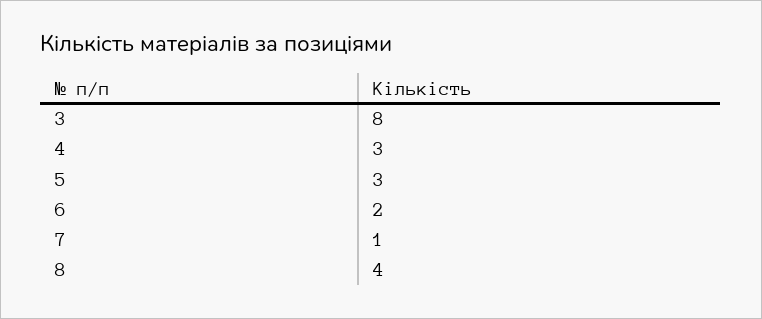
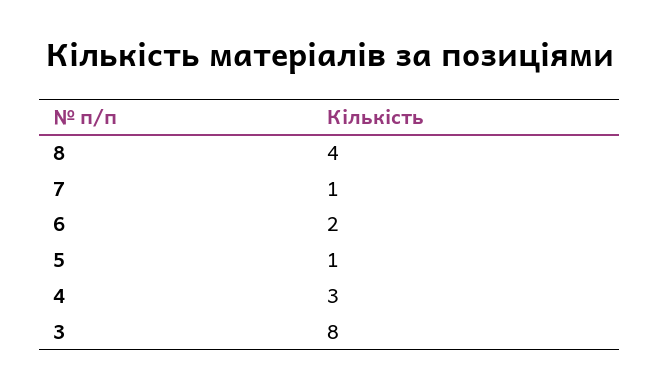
5: 3 -> 1

